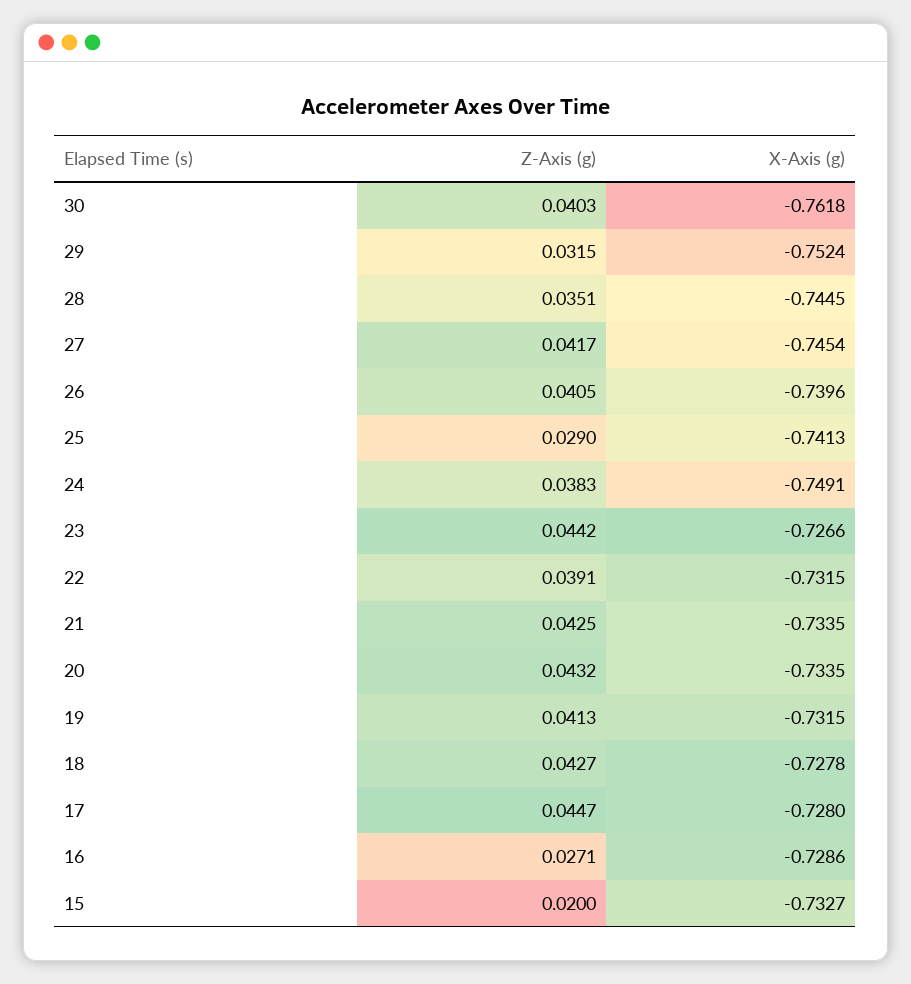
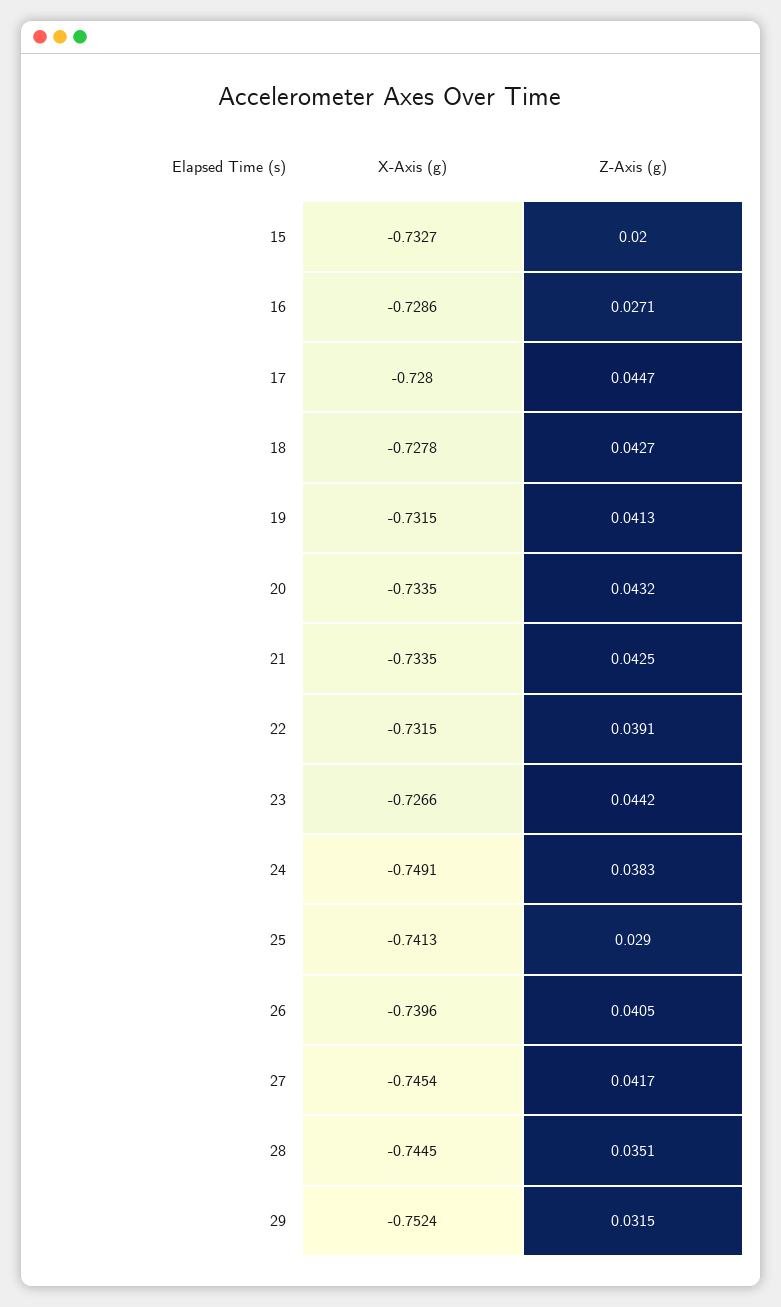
Z-Axis (g), 30: 0.0403 -> none
X-Axis (g), 30: -0.7618 -> none

